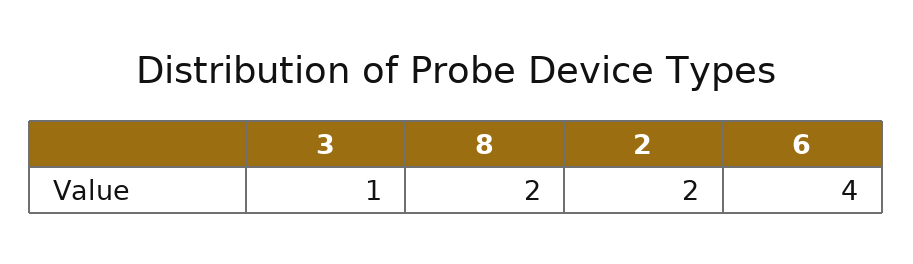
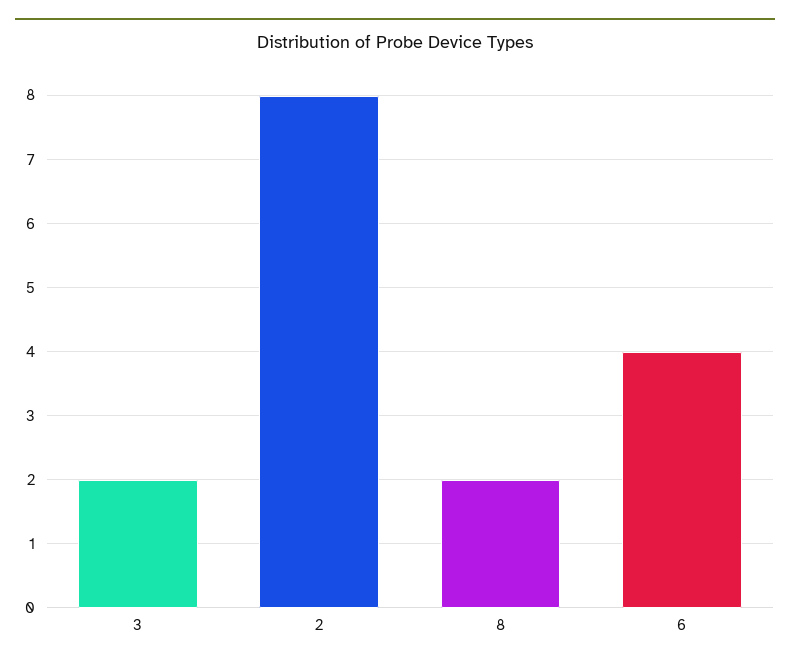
3: 1 -> 2
2: 2 -> 8

